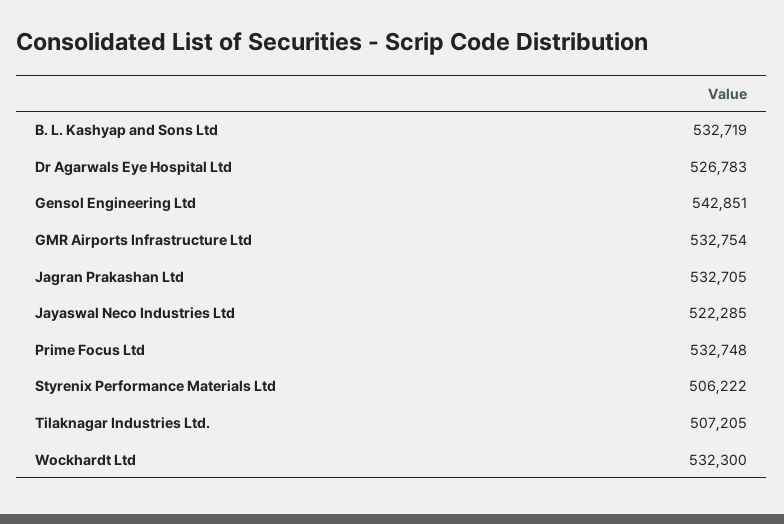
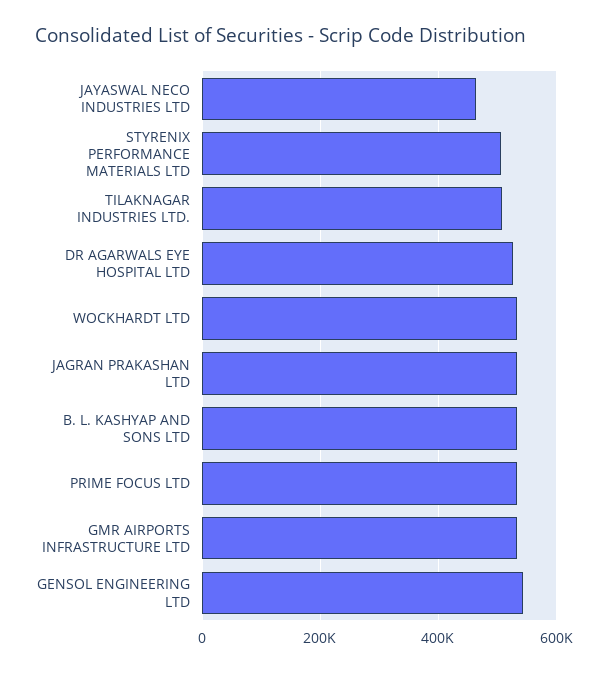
Jayaswal Neco Industries Ltd: 522285 -> 460000

